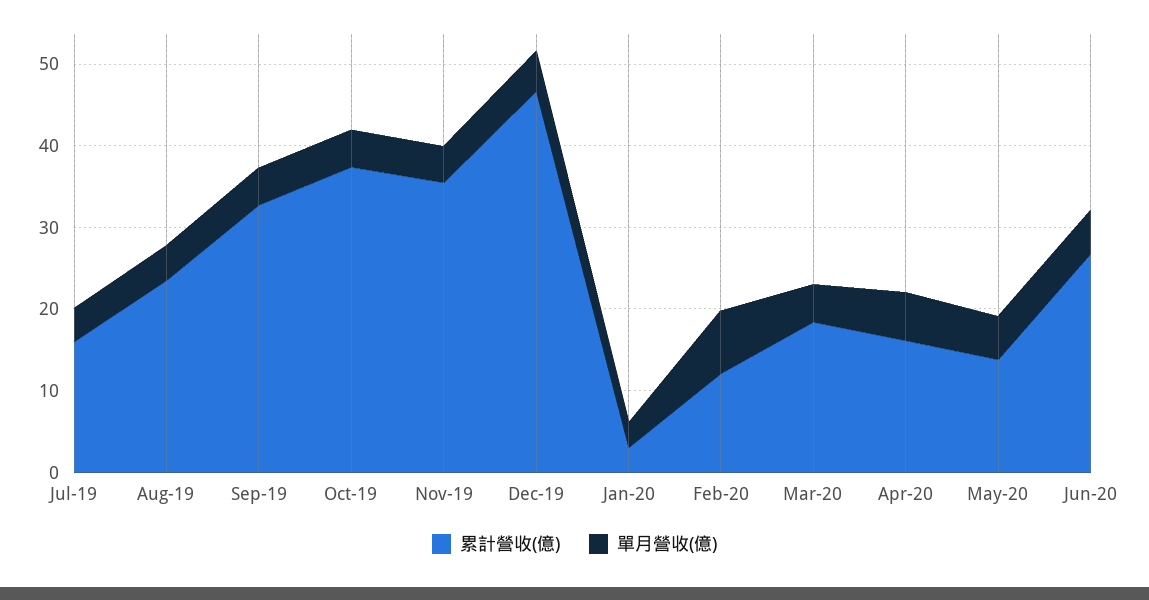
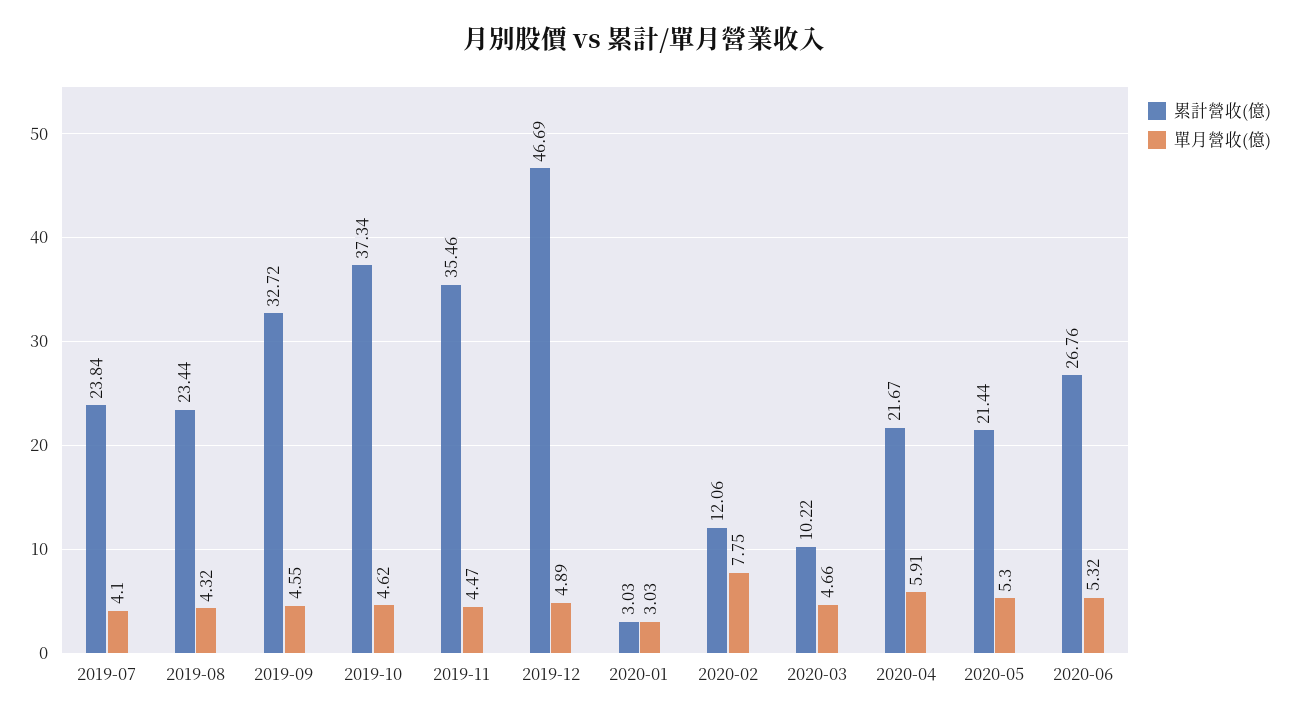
累計營收(億), Jul-19: 16 -> 23.84
累計營收(億), Mar-20: 18 -> 10.22
累計營收(億), Apr-20: 16 -> 21.67
累計營收(億), May-20: 14 -> 21.44

